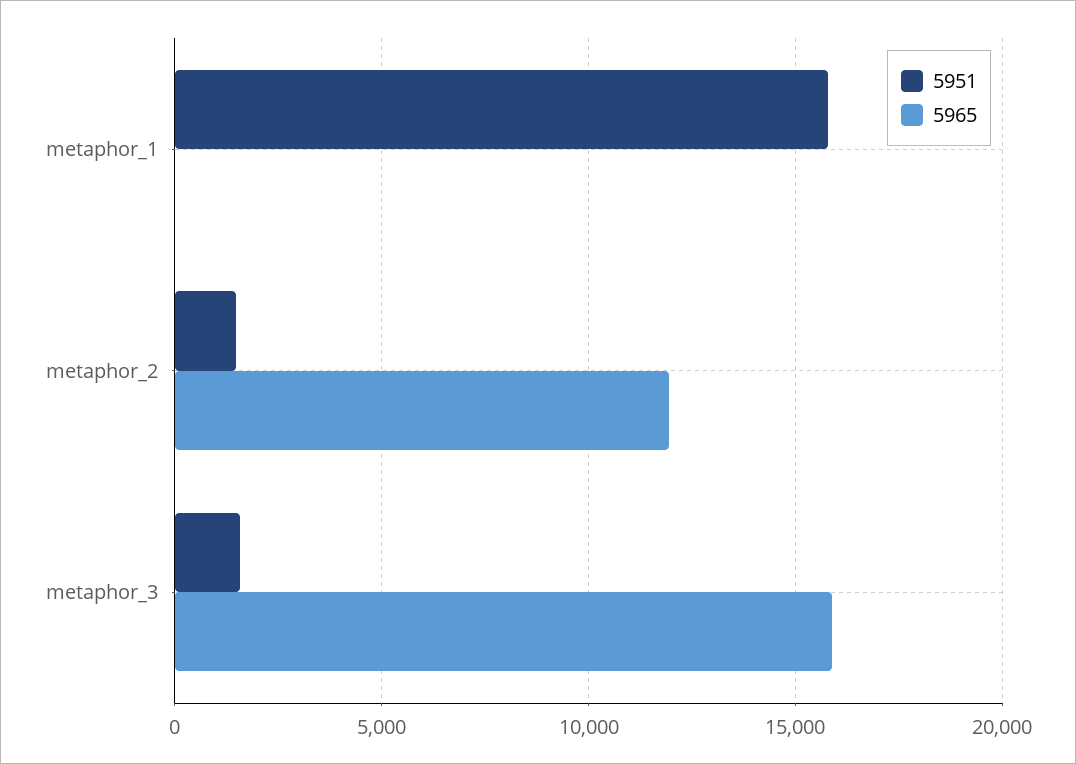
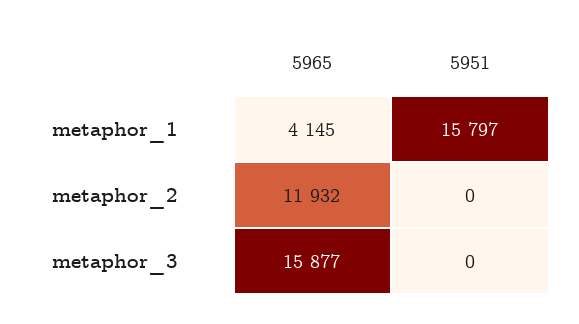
5965, metaphor_1: 0 -> 4145
5951, metaphor_2: 1500 -> 0
5951, metaphor_3: 1500 -> 0

